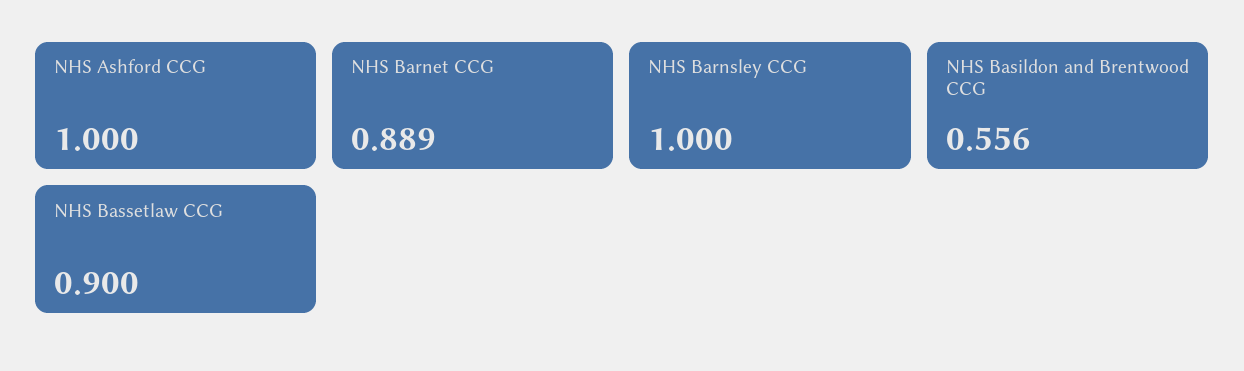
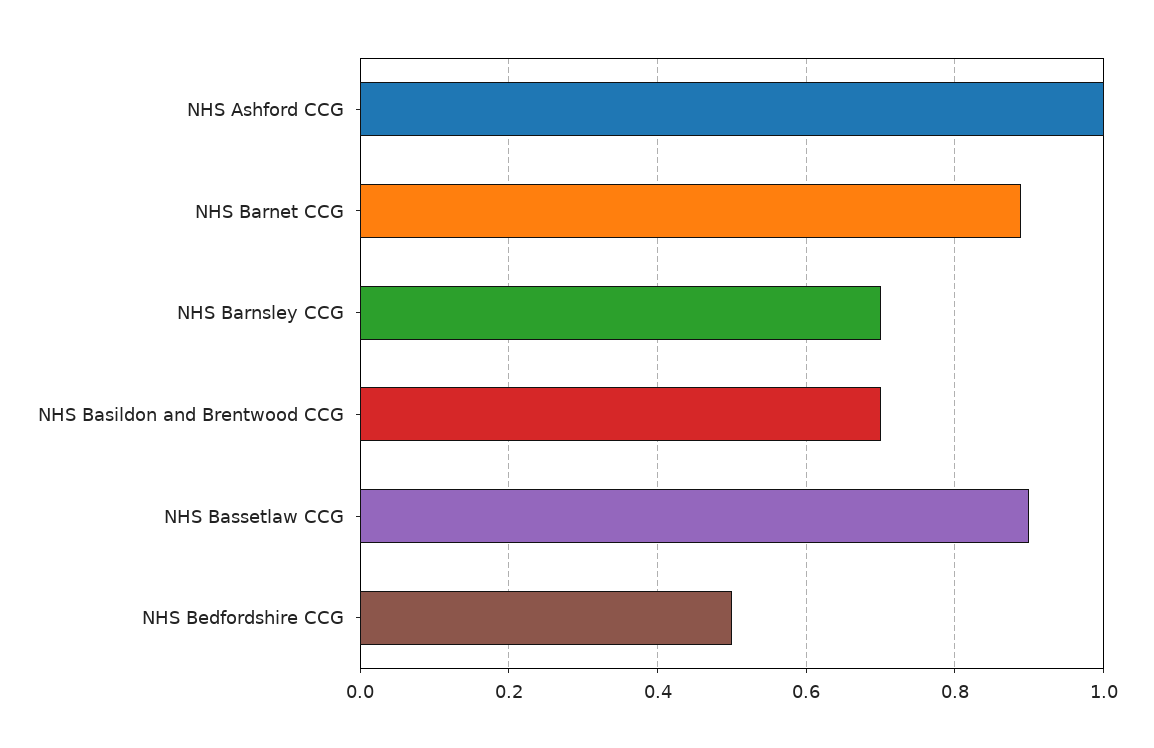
NHS Barnsley CCG: 1 -> 0.7
NHS Basildon and Brentwood CCG: 0.556 -> 0.7
NHS Bedfordshire CCG: none -> 0.5

